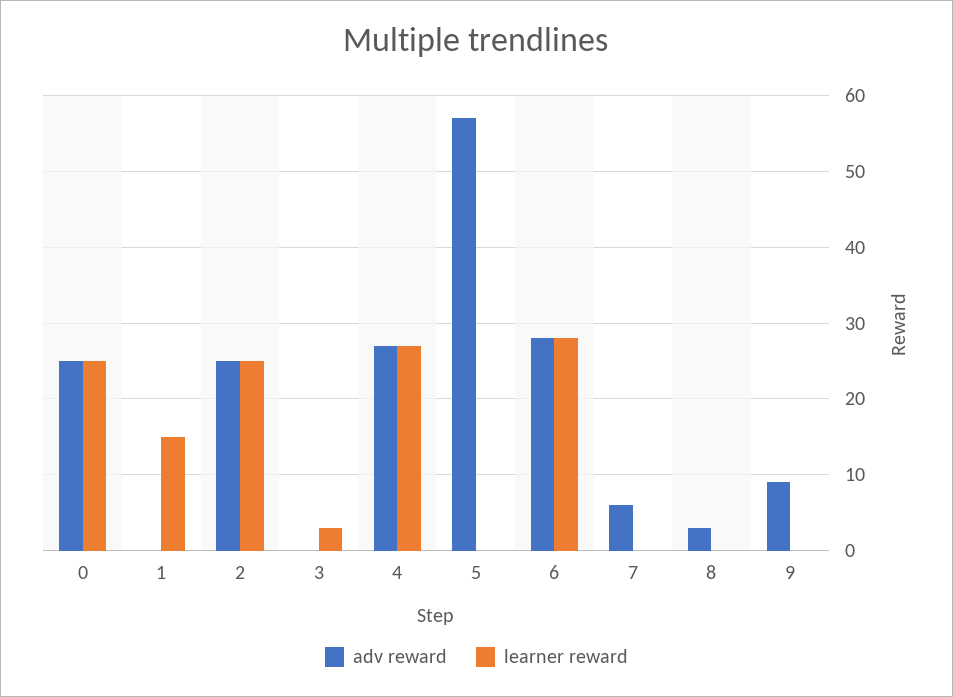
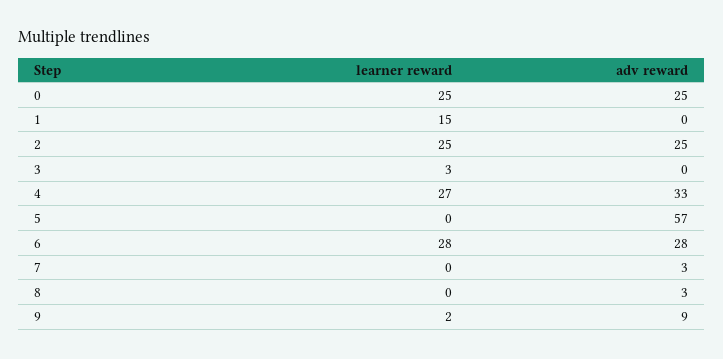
adv reward, 4: 27 -> 33
adv reward, 7: 6 -> 3
learner reward, 9: 0 -> 2

